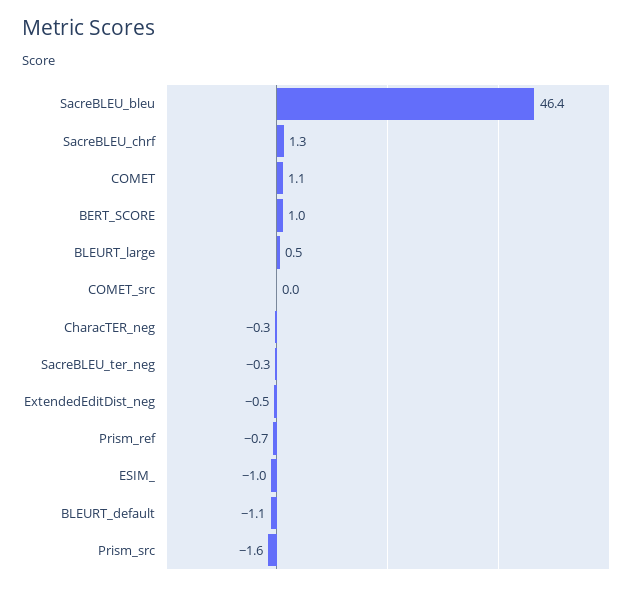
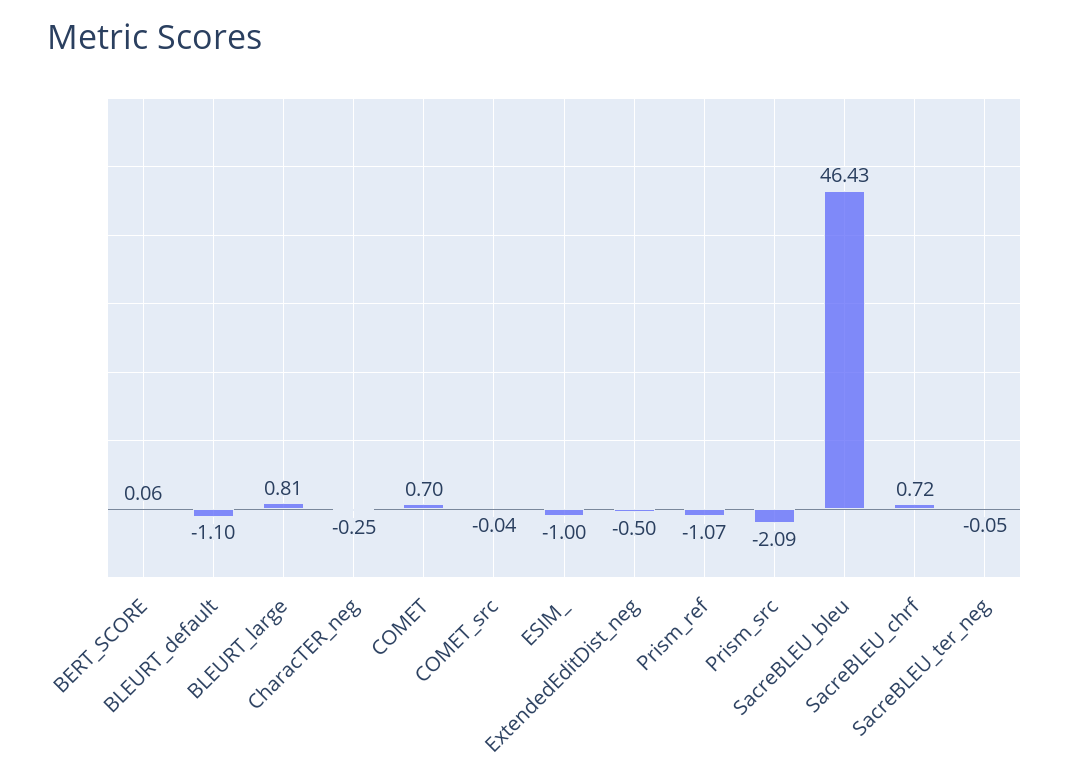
SacreBLEU_chrf: 1.3 -> 0.72
COMET: 1.1 -> 0.7
BERT_SCORE: 1 -> 0.06
BLEURT_large: 0.5 -> 0.81
SacreBLEU_ter_neg: -0.3 -> -0.05
Prism_ref: -0.7 -> -1.07
Prism_src: -1.6 -> -2.09

